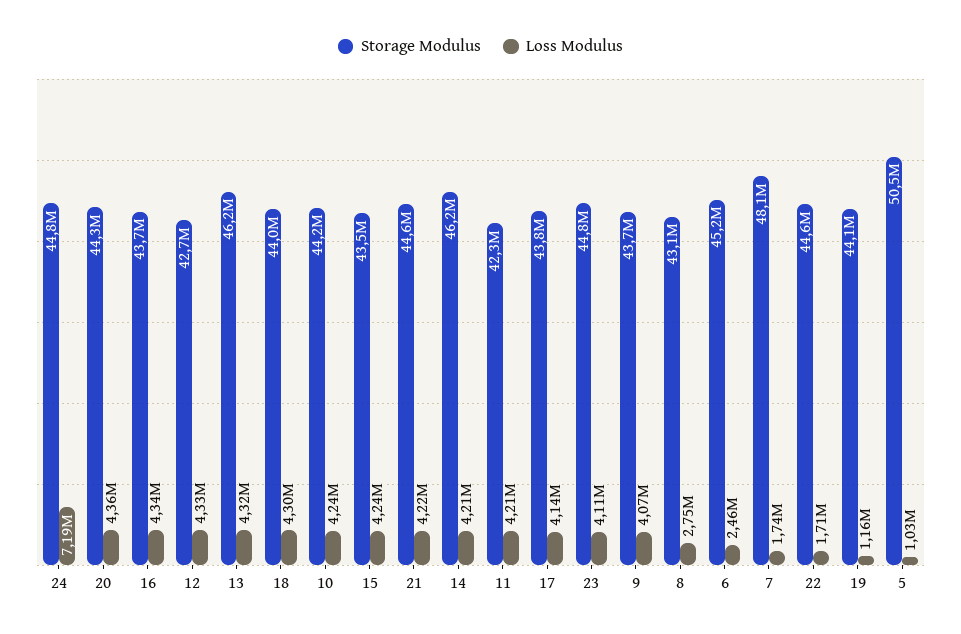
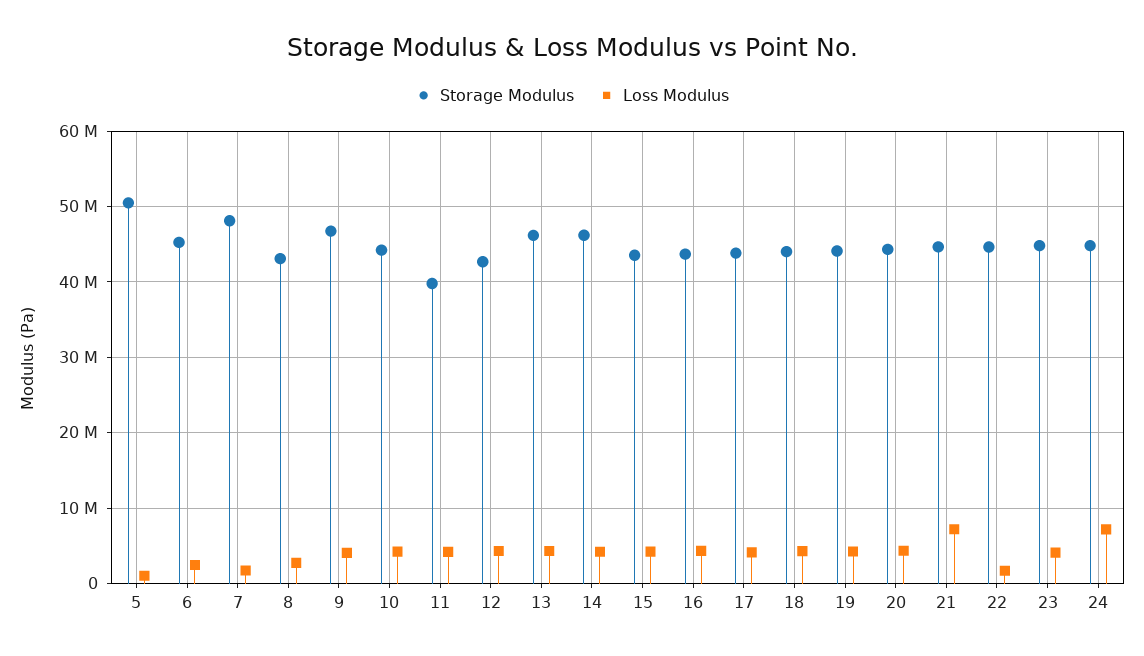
Loss Modulus, 21: 4220000 -> 7000000
Storage Modulus, 11: 42300000 -> 40000000
Storage Modulus, 9: 43700000 -> 47000000
Loss Modulus, 19: 1160000 -> 4000000

